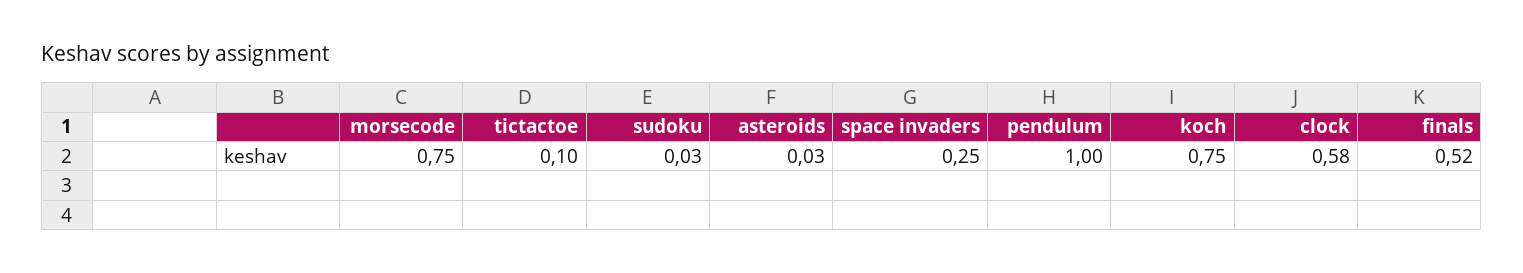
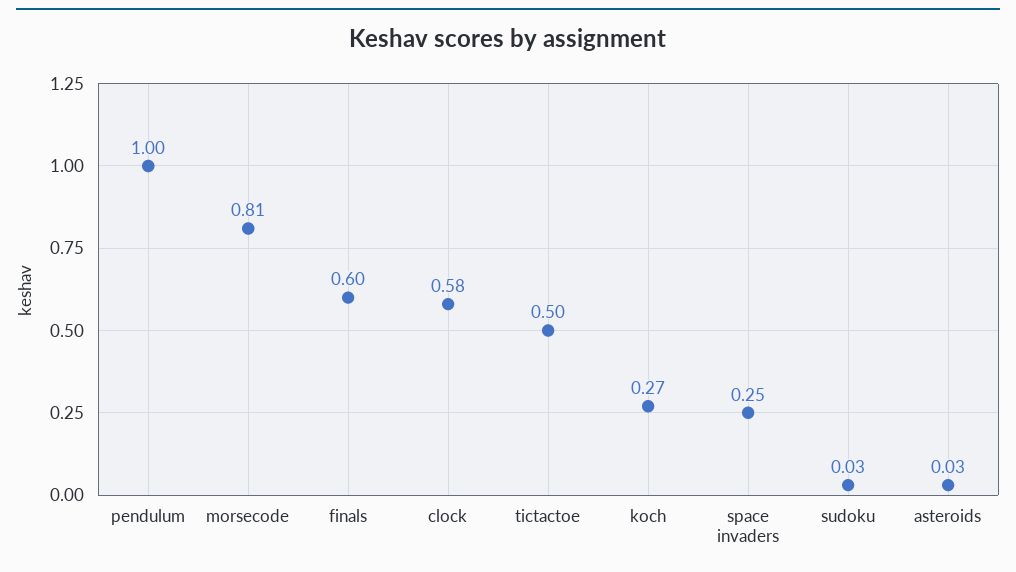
morsecode: 0.75 -> 0.81
tictactoe: 0.1 -> 0.5
koch: 0.75 -> 0.27
finals: 0.52 -> 0.6

